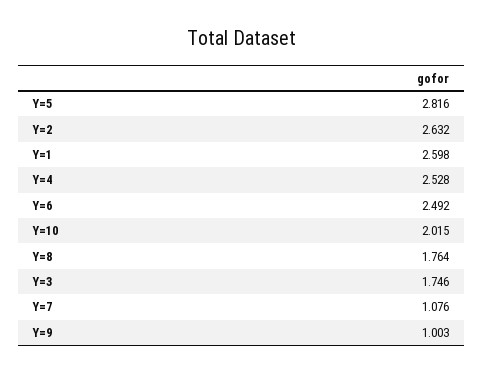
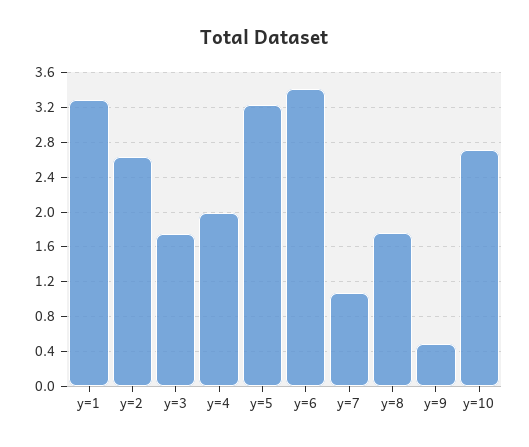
Y=5: 2.816 -> 3.2
Y=1: 2.598 -> 3.3
Y=4: 2.528 -> 2
Y=6: 2.492 -> 3.4
Y=10: 2.015 -> 2.7
Y=9: 1.003 -> 0.5

